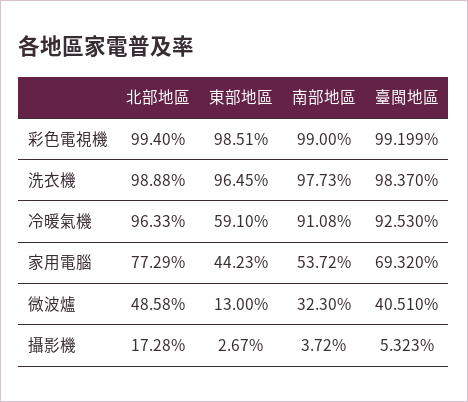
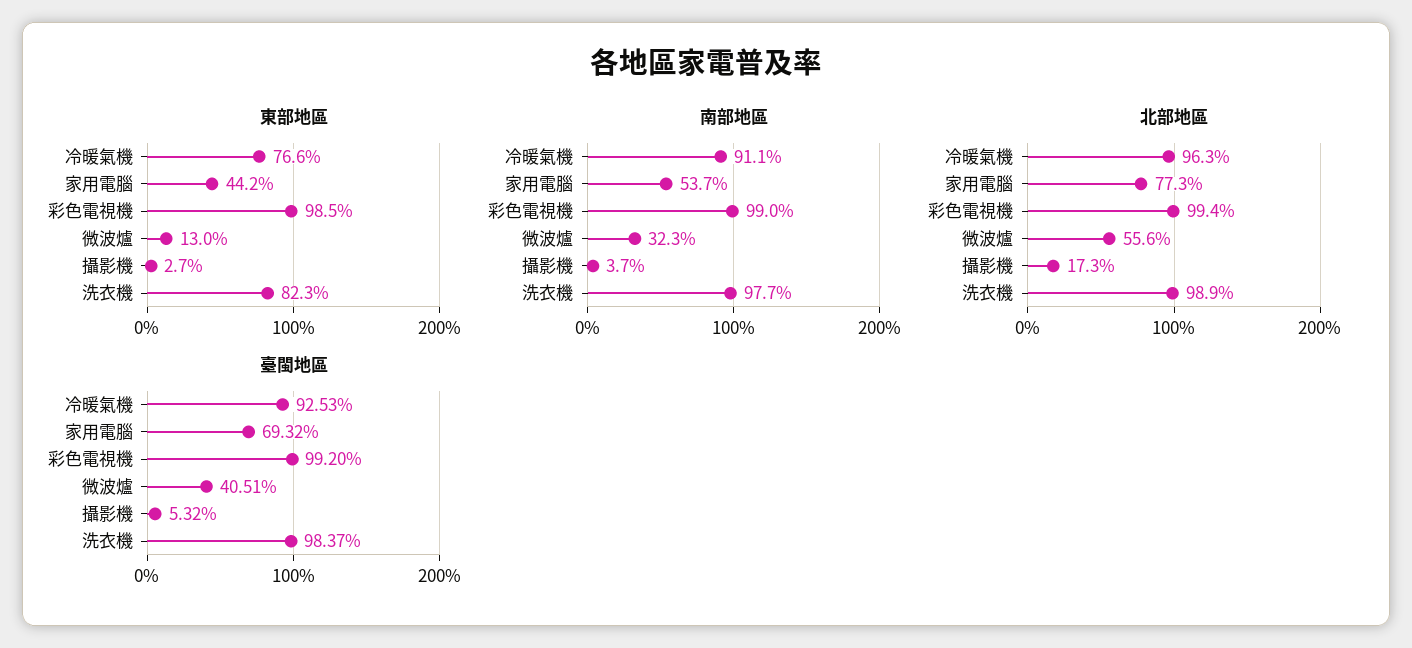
東部地區, 洗衣機: 96.45 -> 82.3
東部地區, 冷暖氣機: 59.1 -> 76.6
北部地區, 微波爐: 48.58 -> 55.6

